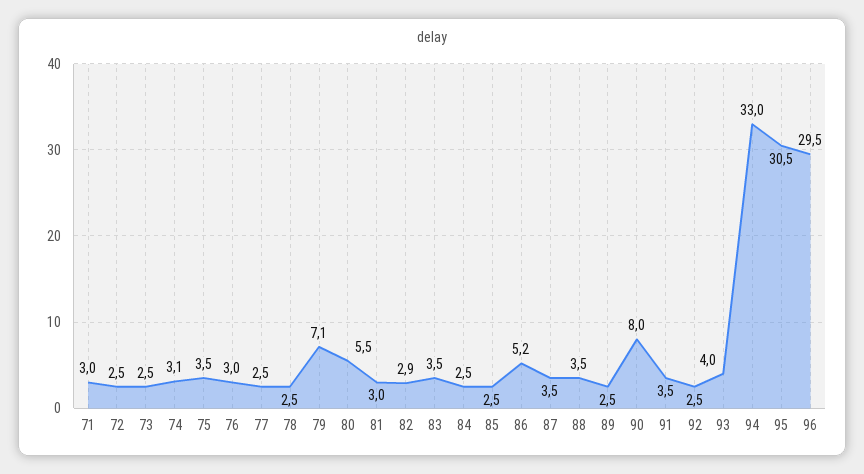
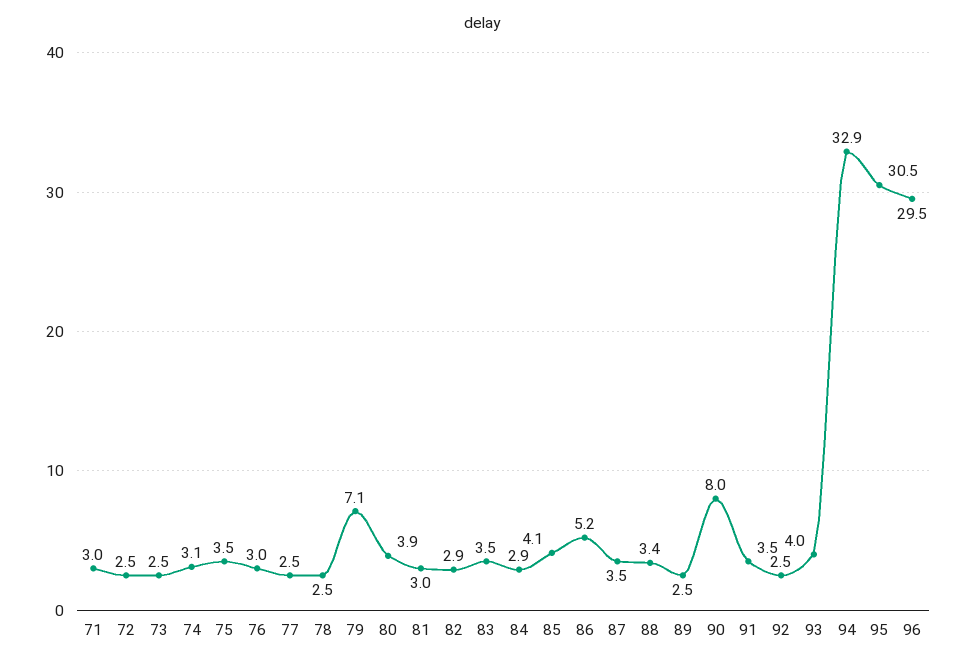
80: 5.5 -> 3.9
84: 2.5 -> 2.9
85: 2.5 -> 4.1
88: 3.5 -> 3.4
94: 33 -> 32.9

